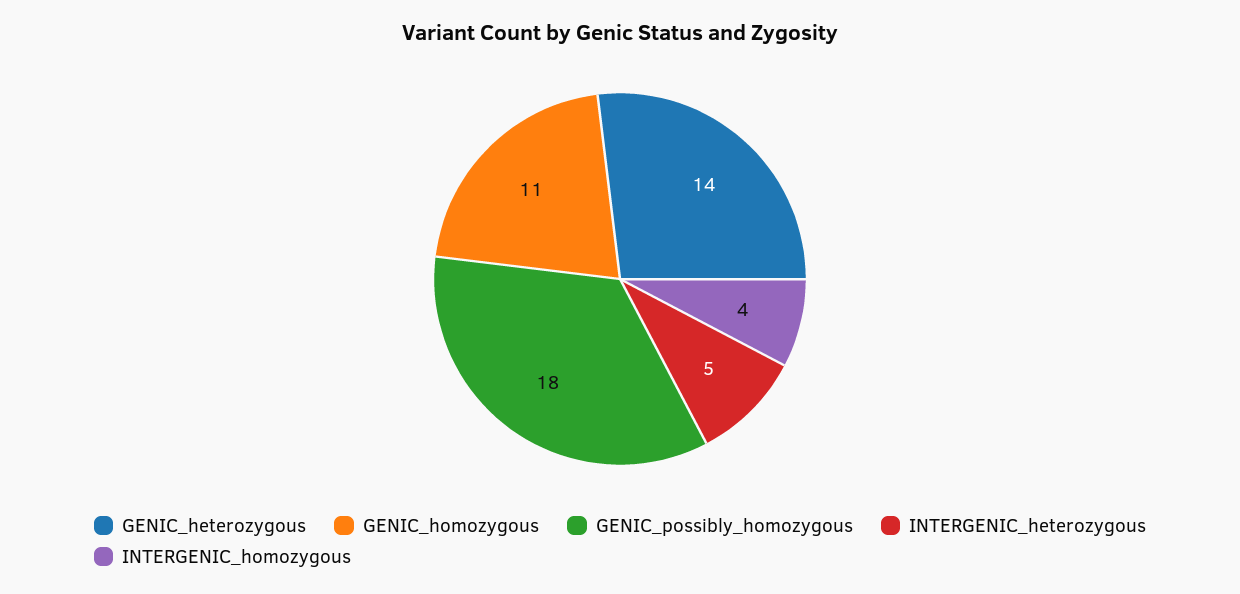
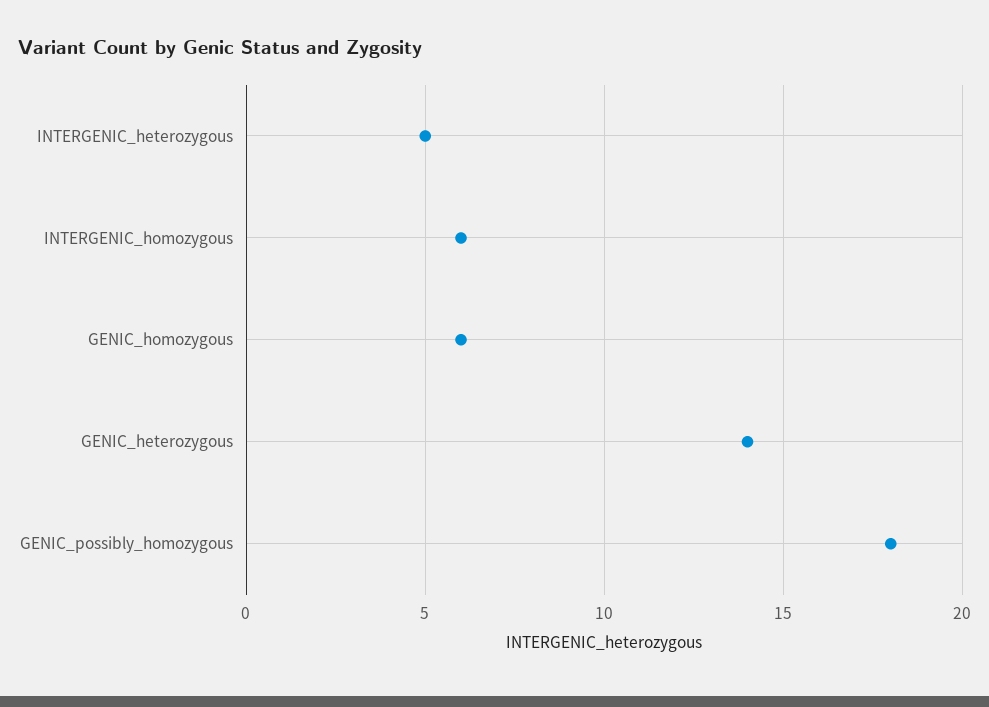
GENIC_homozygous: 11 -> 6
INTERGENIC_homozygous: 4 -> 6

